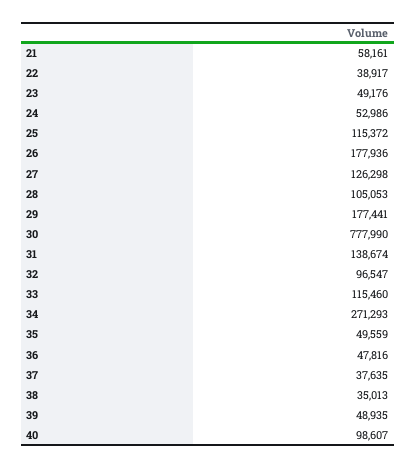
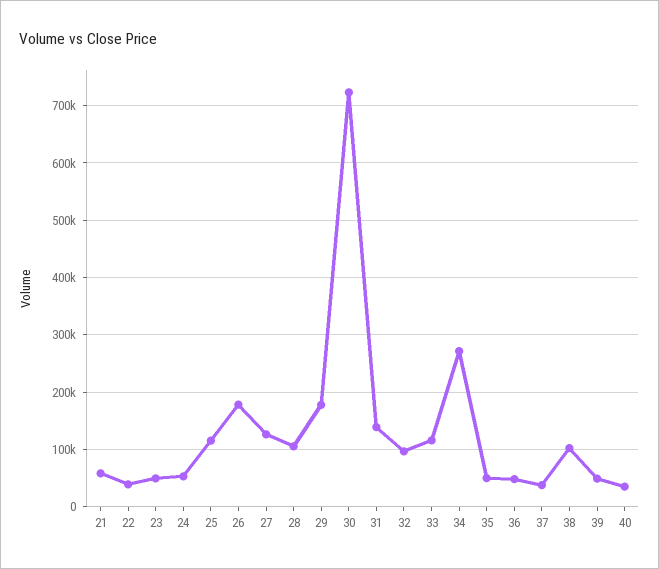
30: 777990 -> 720000
38: 35013 -> 100000
40: 98607 -> 40000

